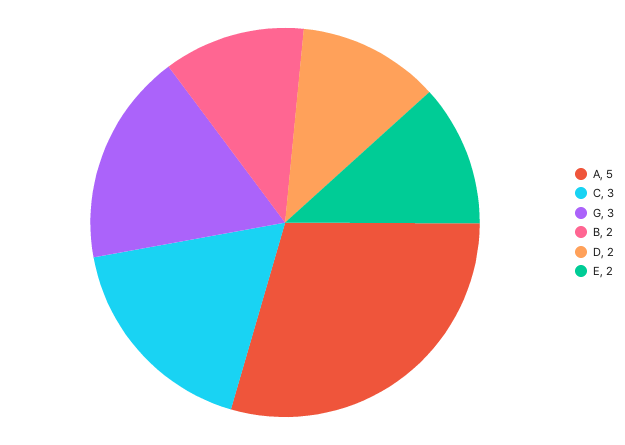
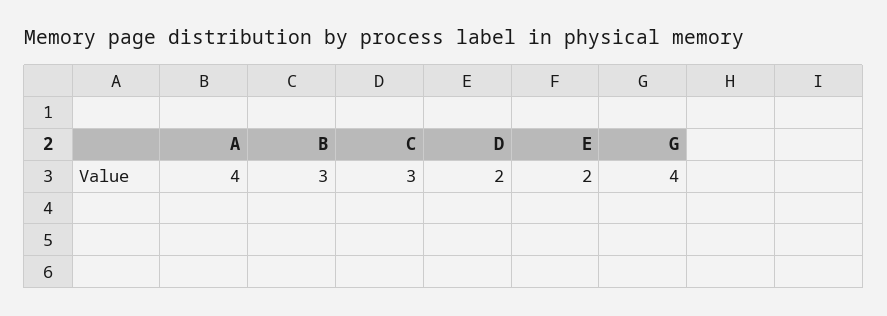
A: 5 -> 4
G: 3 -> 4
B: 2 -> 3

